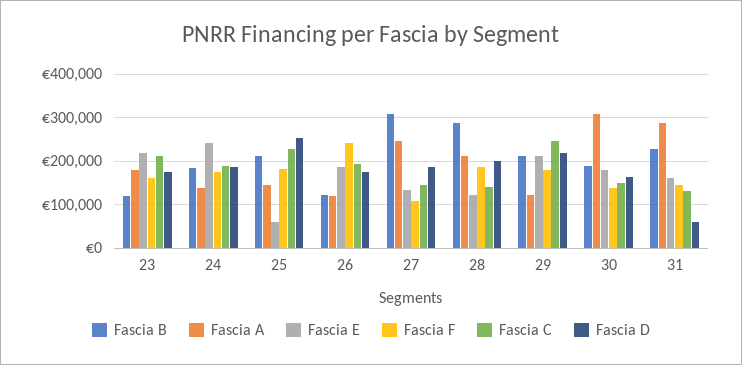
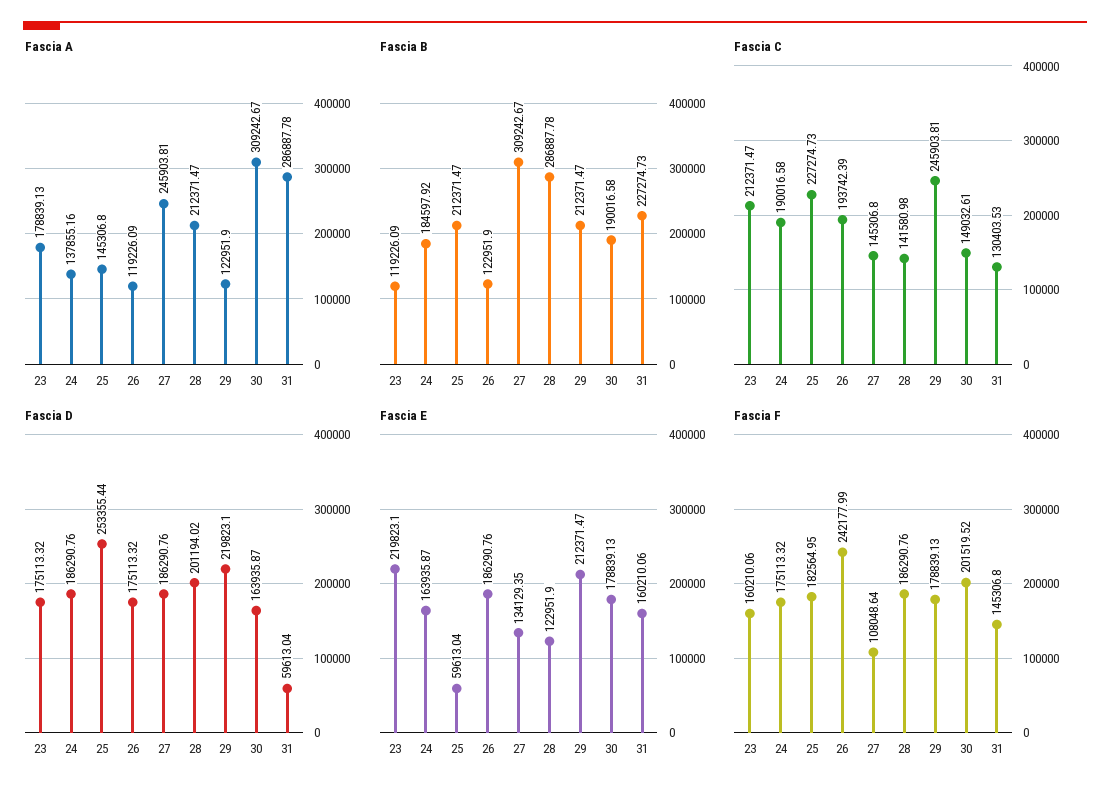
Fascia E, 24: 240000 -> 163935.87
Fascia F, 30: 140000 -> 201519.52

